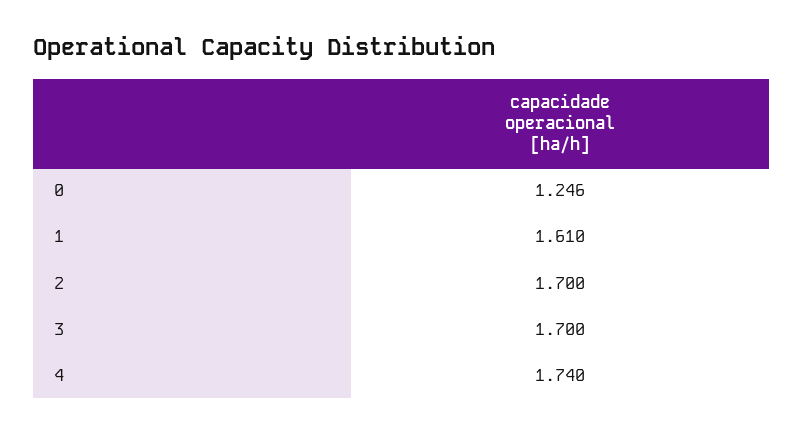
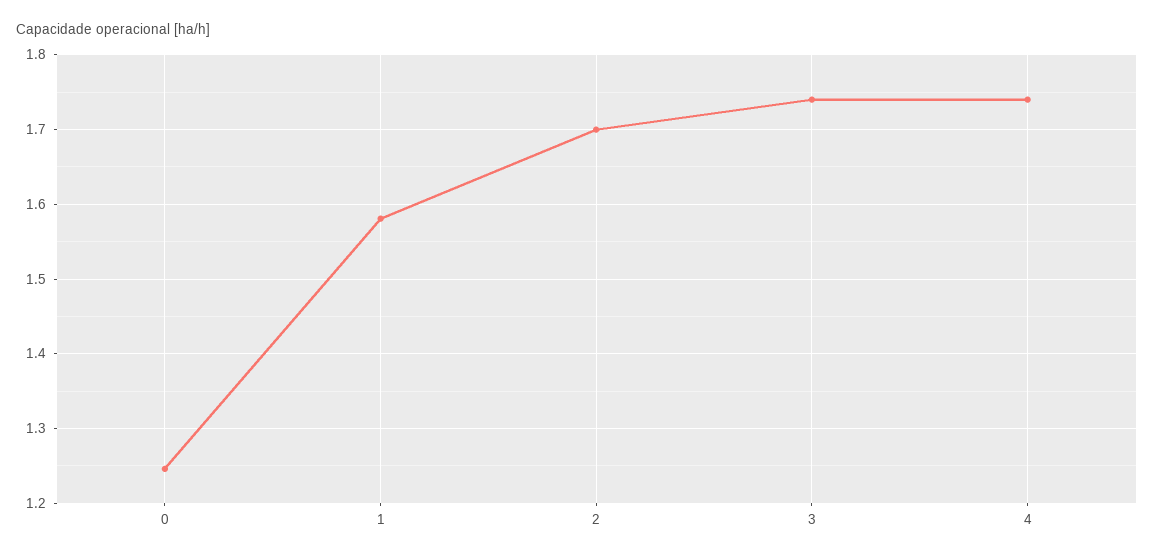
1: 1.61 -> 1.58
3: 1.7 -> 1.74

